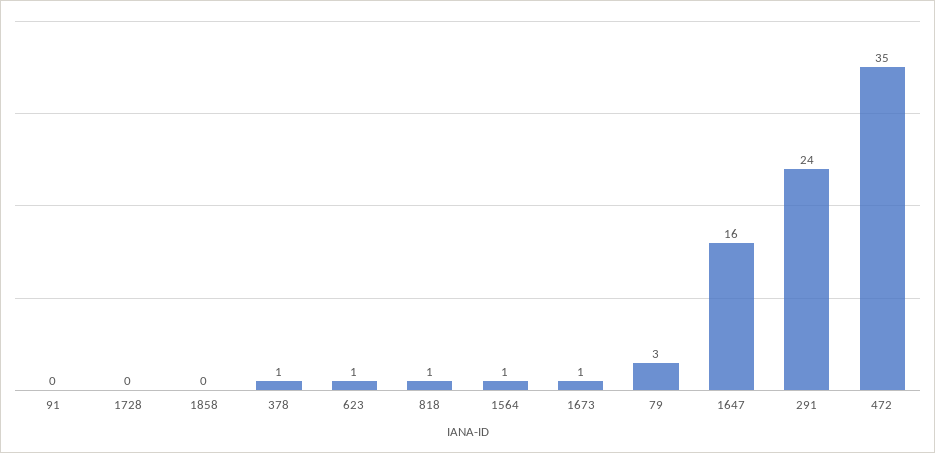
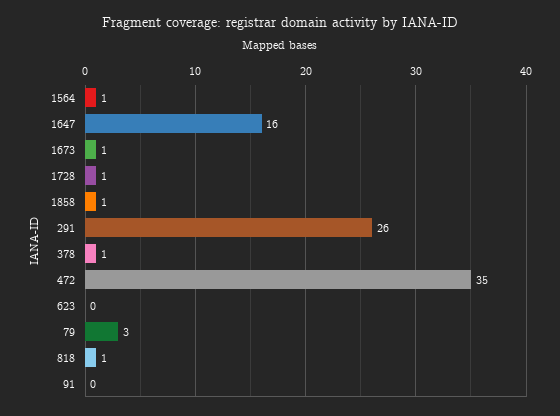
1728: 0 -> 1
1858: 0 -> 1
623: 1 -> 0
291: 24 -> 26

